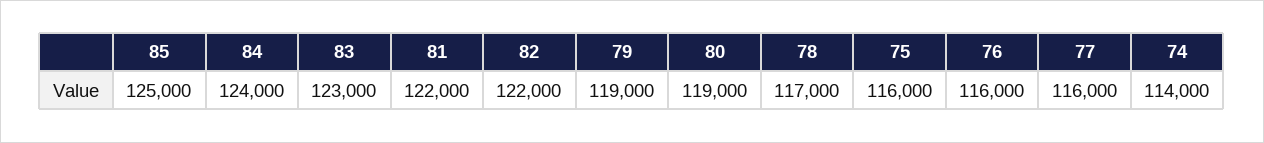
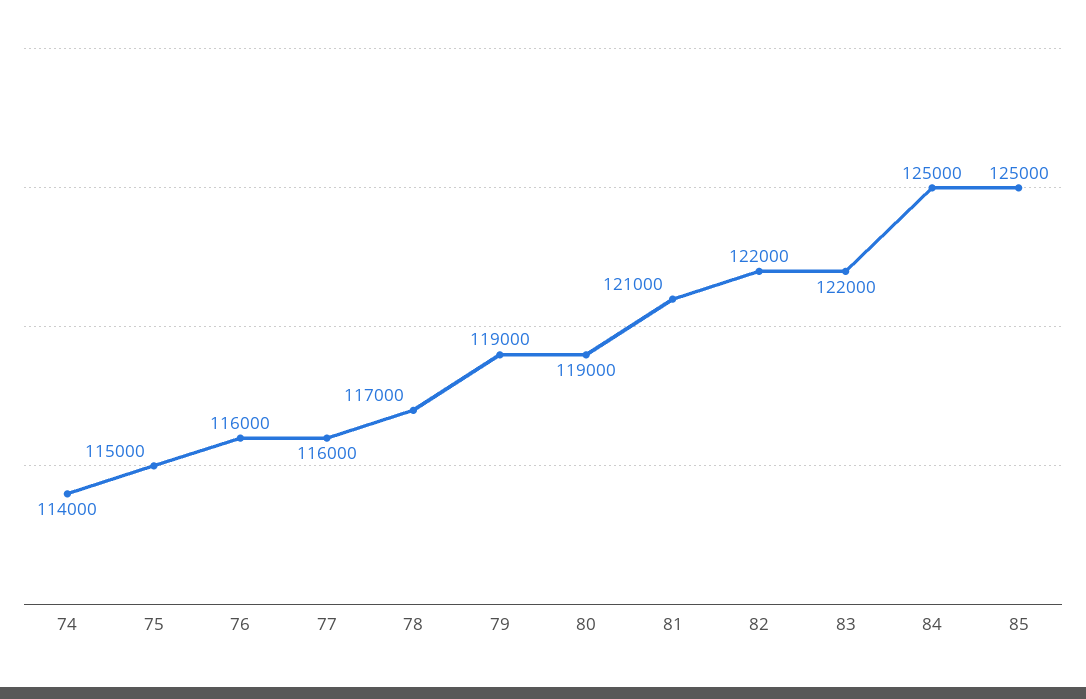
84: 124000 -> 125000
83: 123000 -> 122000
81: 122000 -> 121000
75: 116000 -> 115000

